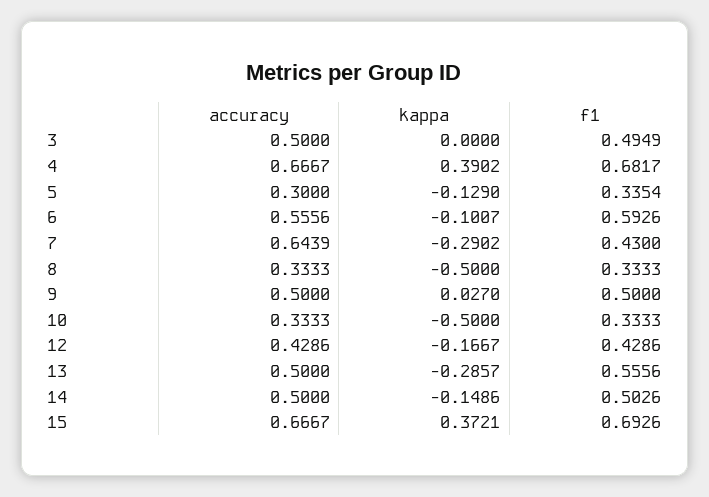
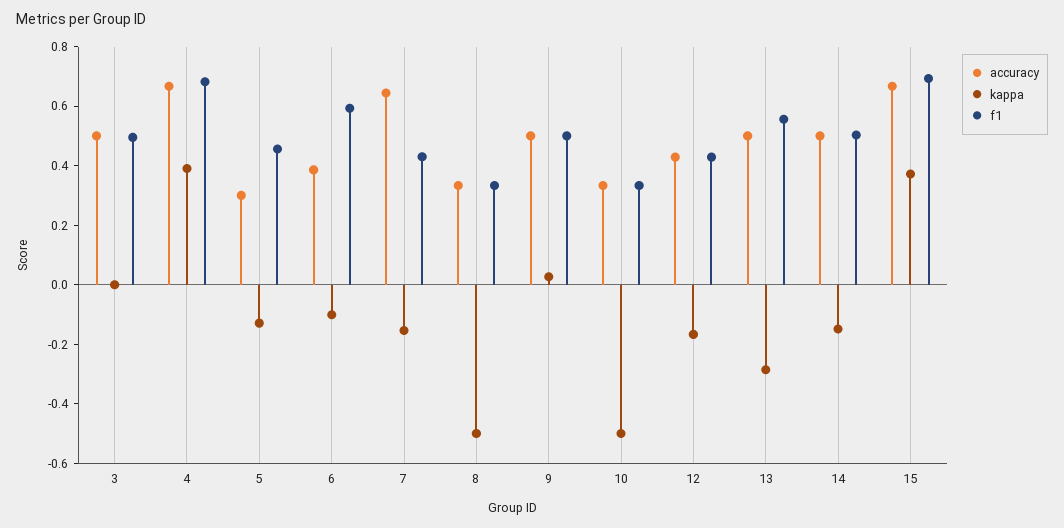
f1, 5: 0.3354 -> 0.45
accuracy, 6: 0.5556 -> 0.4
kappa, 7: -0.2902 -> -0.15

